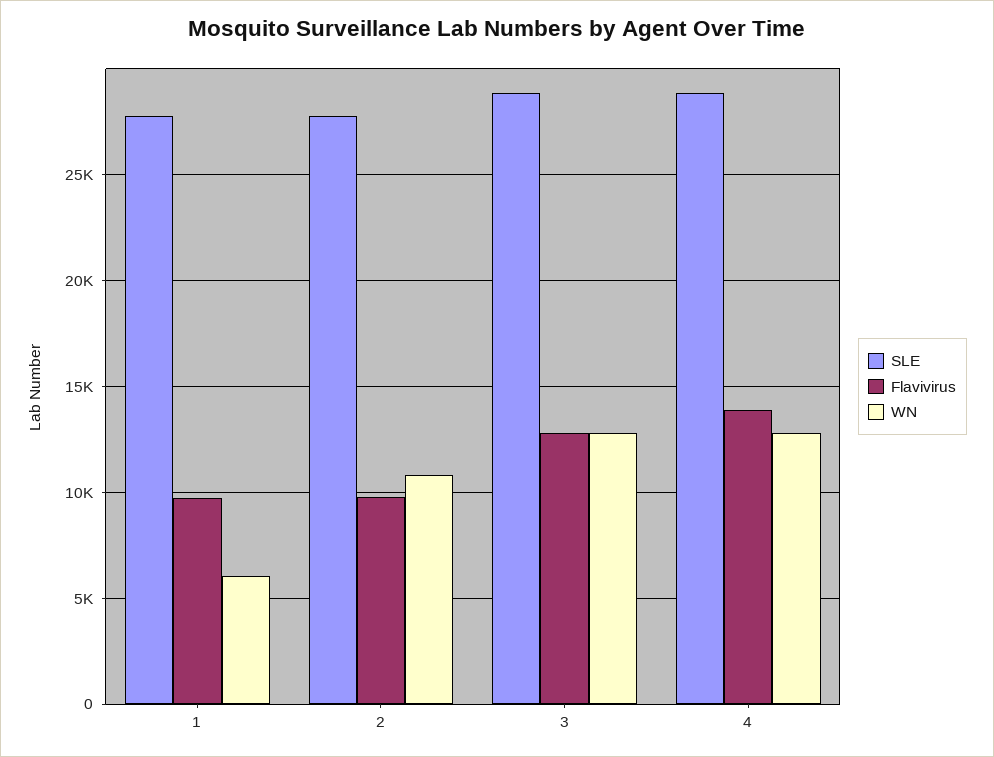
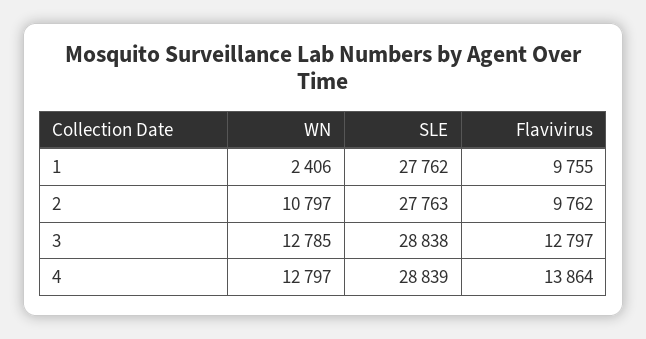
WN, 1: 6000 -> 2406

